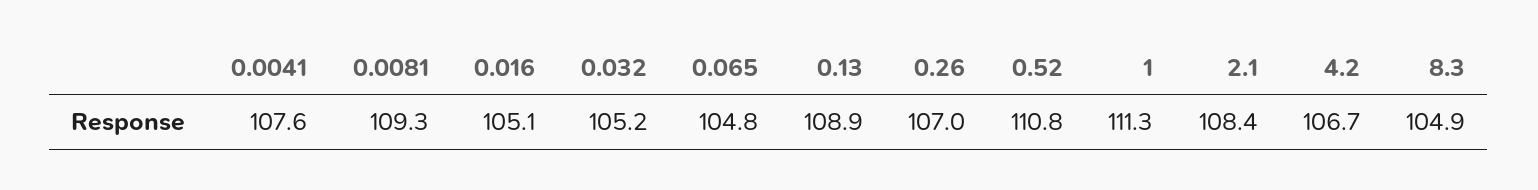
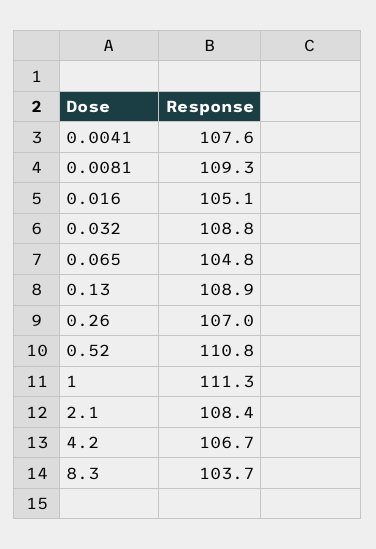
0.032: 105.2 -> 108.8
8.3: 104.9 -> 103.7

